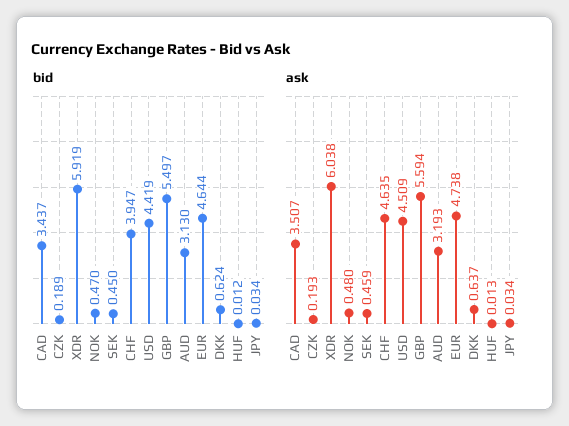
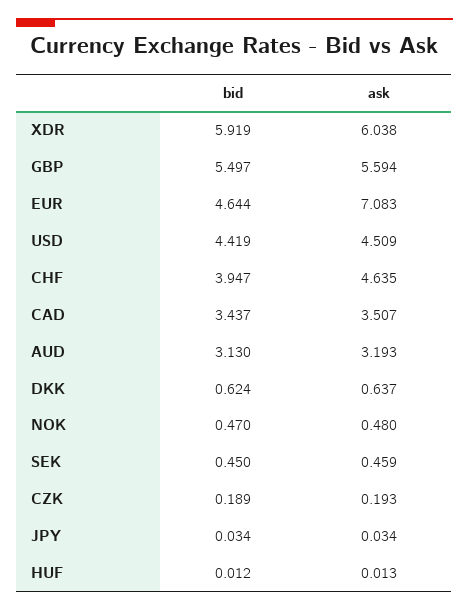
ask, EUR: 4.738 -> 7.083

